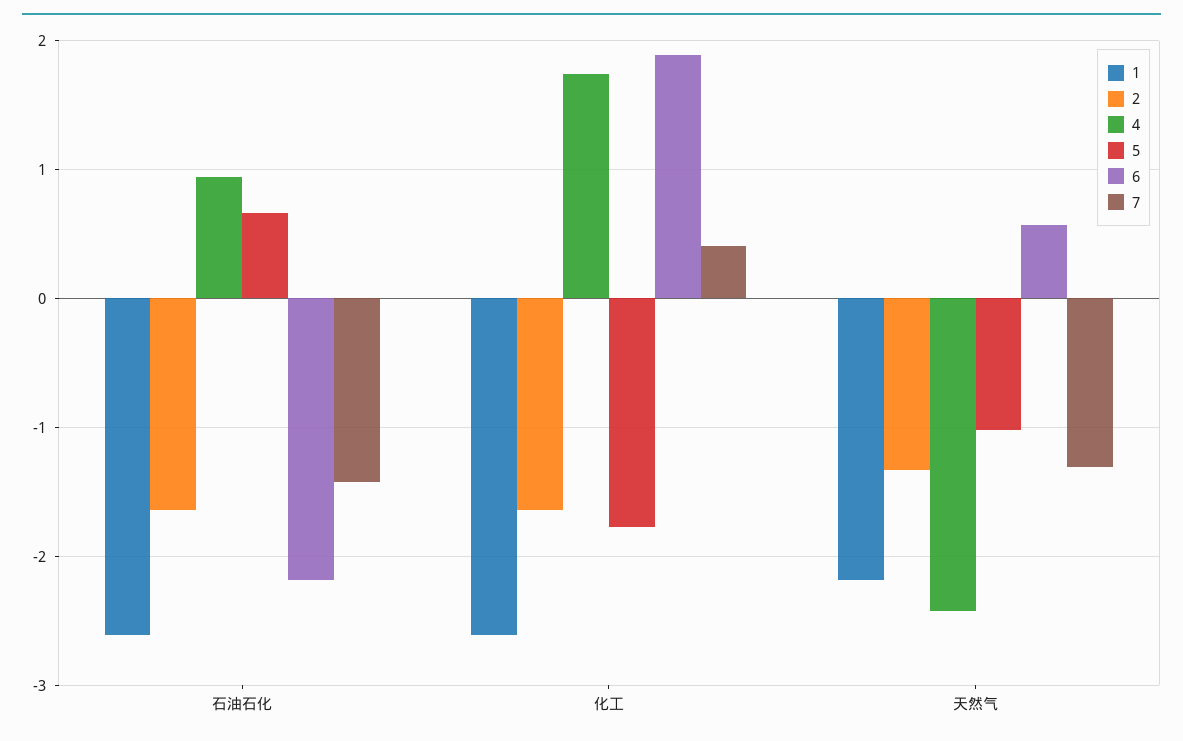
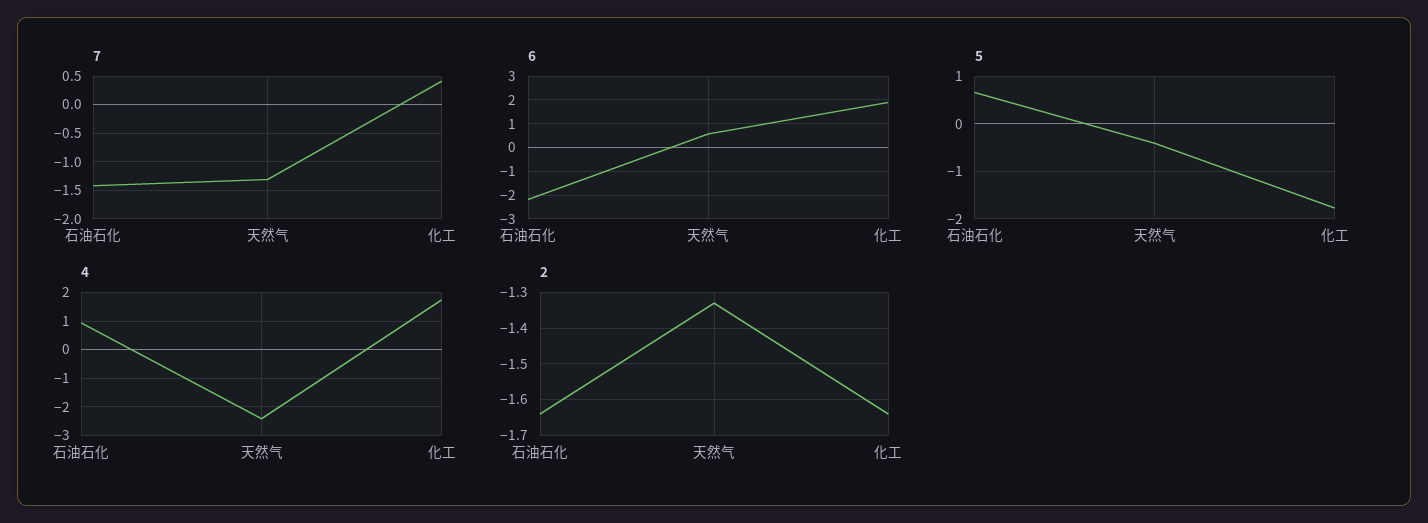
1, 石油石化: -2.6 -> none
1, 化工: -2.6 -> none
1, 天然气: -2.2 -> none
5, 天然气: -1 -> -0.4

